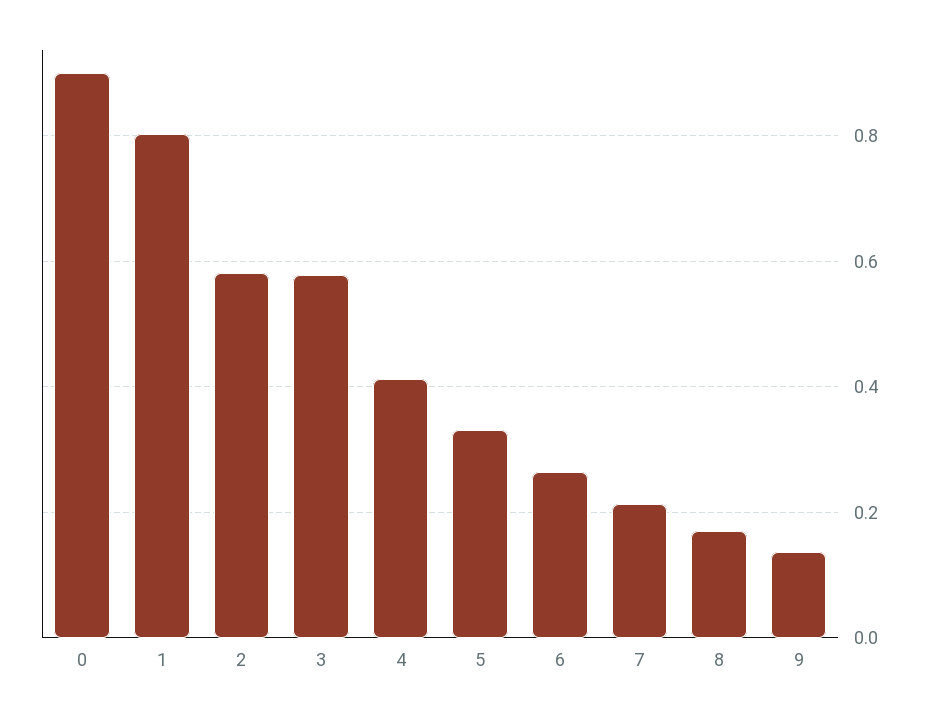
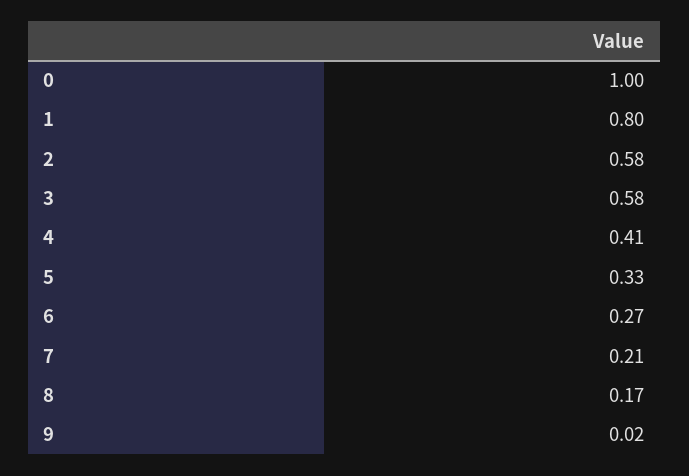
0: 0.9 -> 1
9: 0.14 -> 0.02

